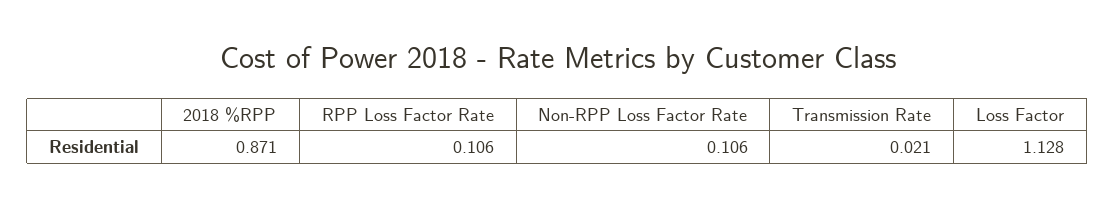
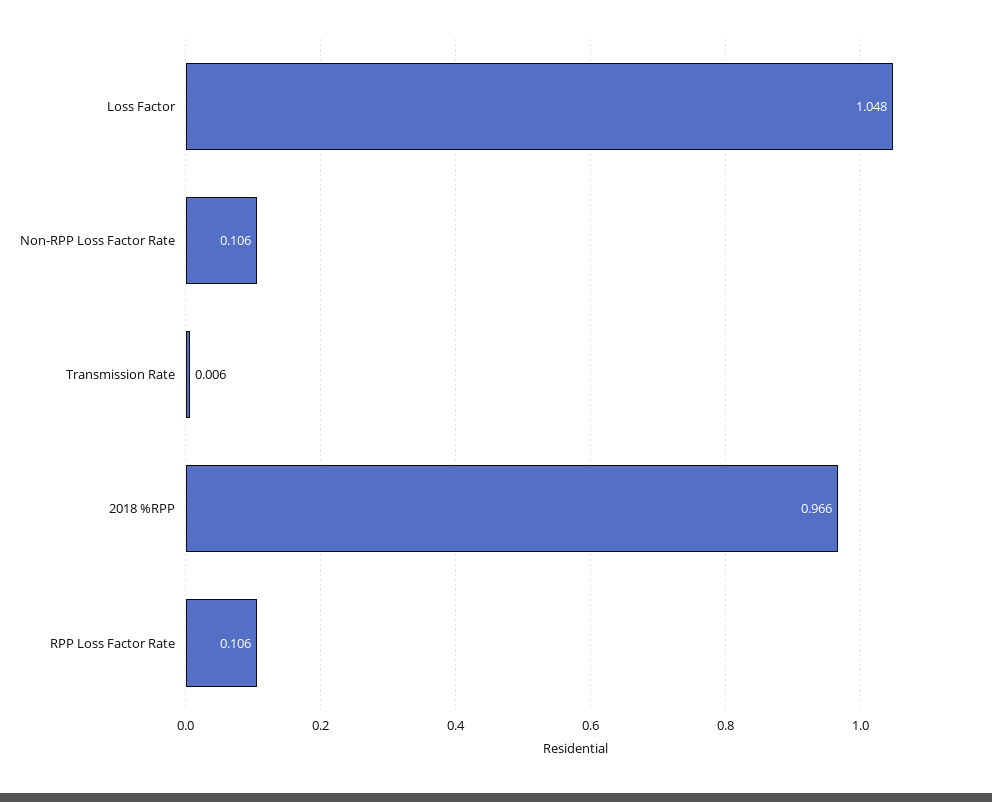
2018 %RPP: 0.871 -> 0.966
Transmission Rate: 0.021 -> 0.006
Loss Factor: 1.128 -> 1.048

